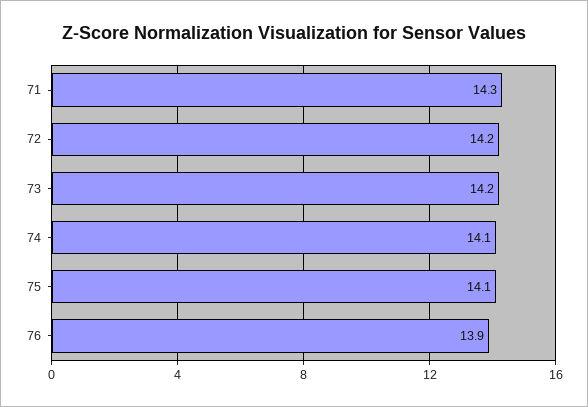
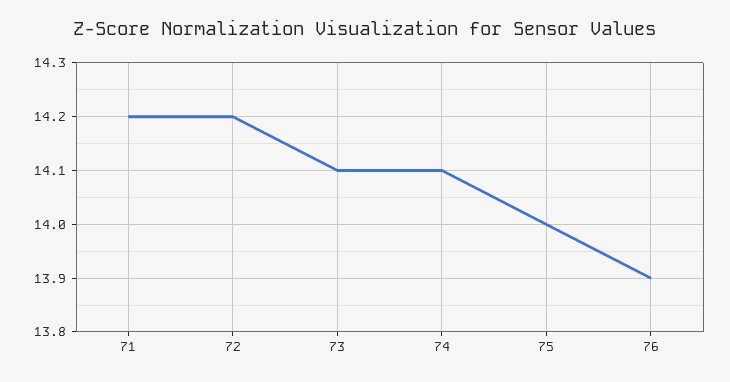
71: 14.3 -> 14.2
73: 14.2 -> 14.1
75: 14.1 -> 14

